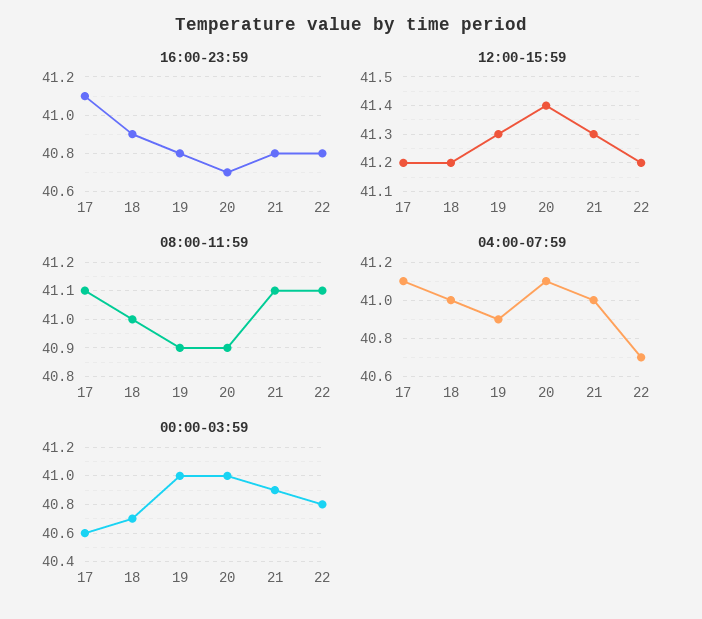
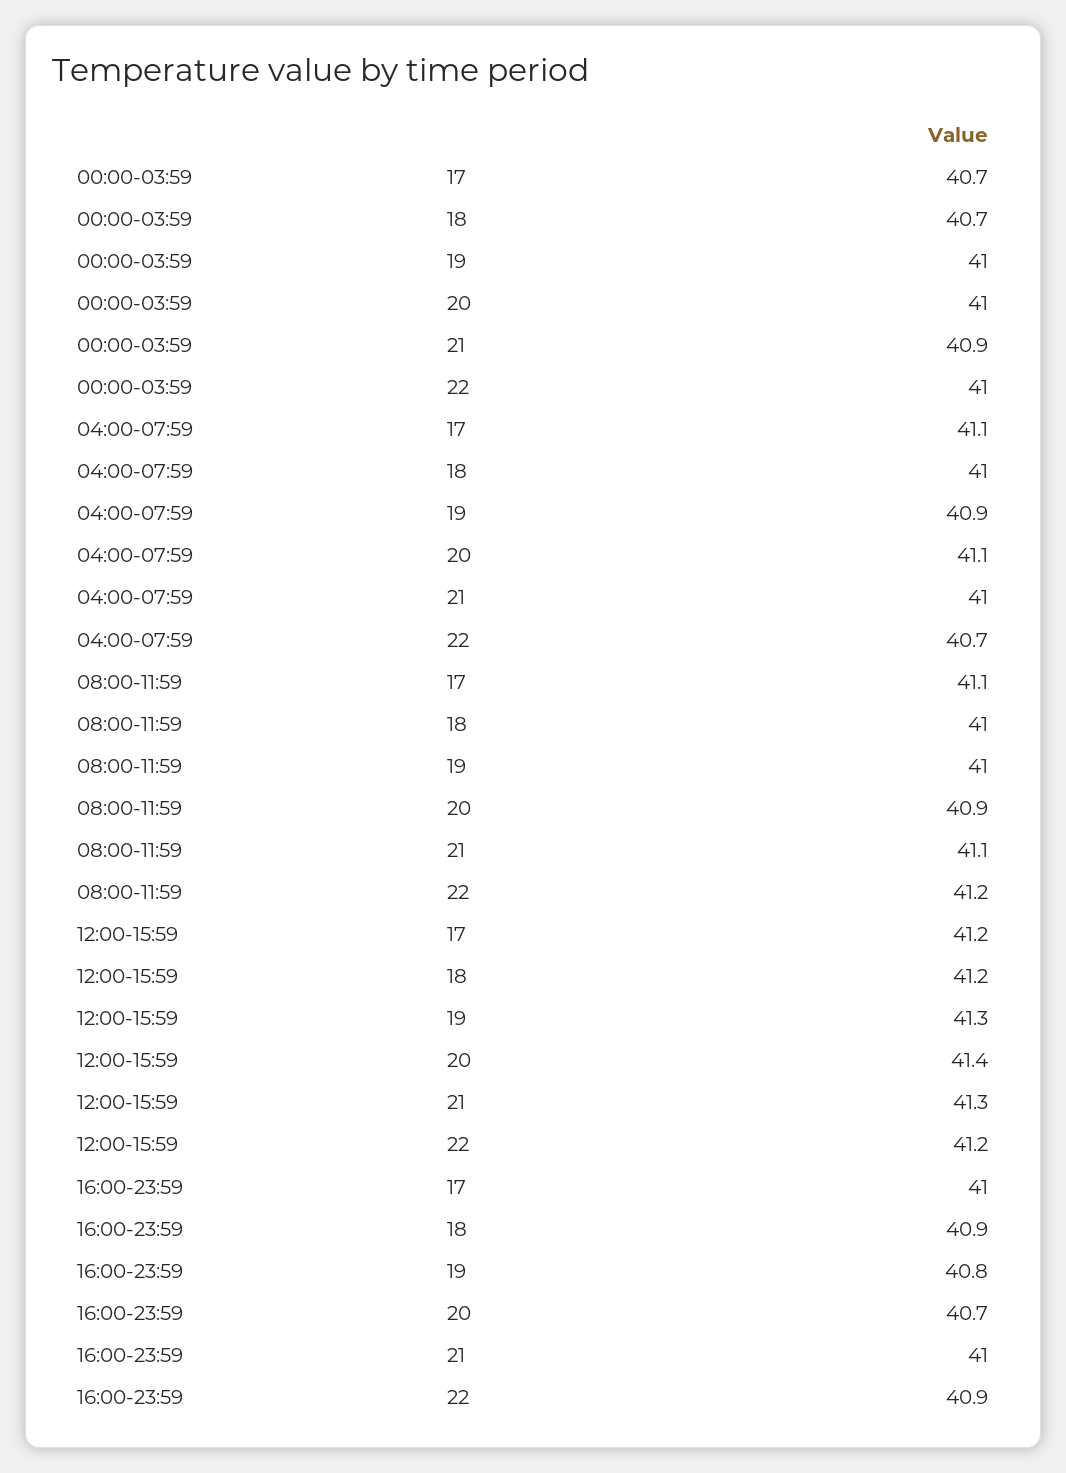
16:00-23:59, 17: 41.1 -> 41
16:00-23:59, 21: 40.8 -> 41
16:00-23:59, 22: 40.8 -> 40.9
08:00-11:59, 19: 40.9 -> 41
08:00-11:59, 22: 41.1 -> 41.2
00:00-03:59, 17: 40.6 -> 40.7
00:00-03:59, 22: 40.8 -> 41

